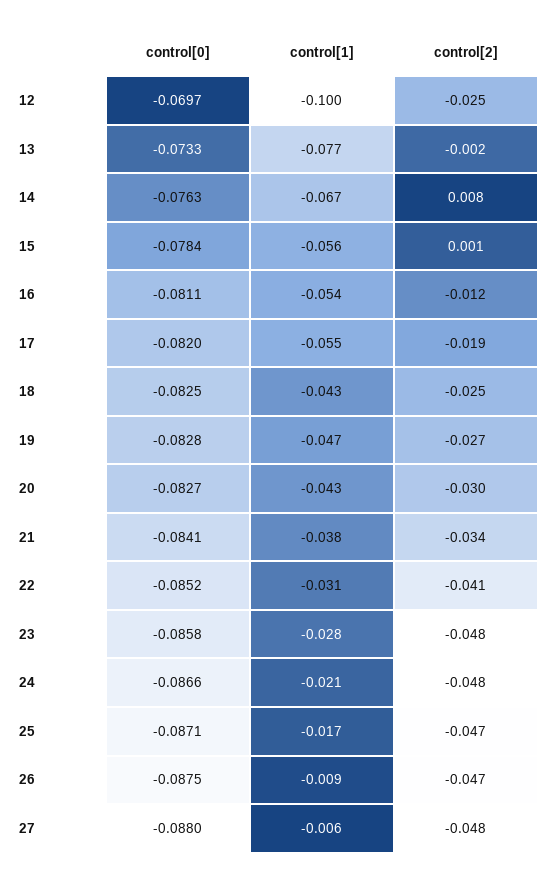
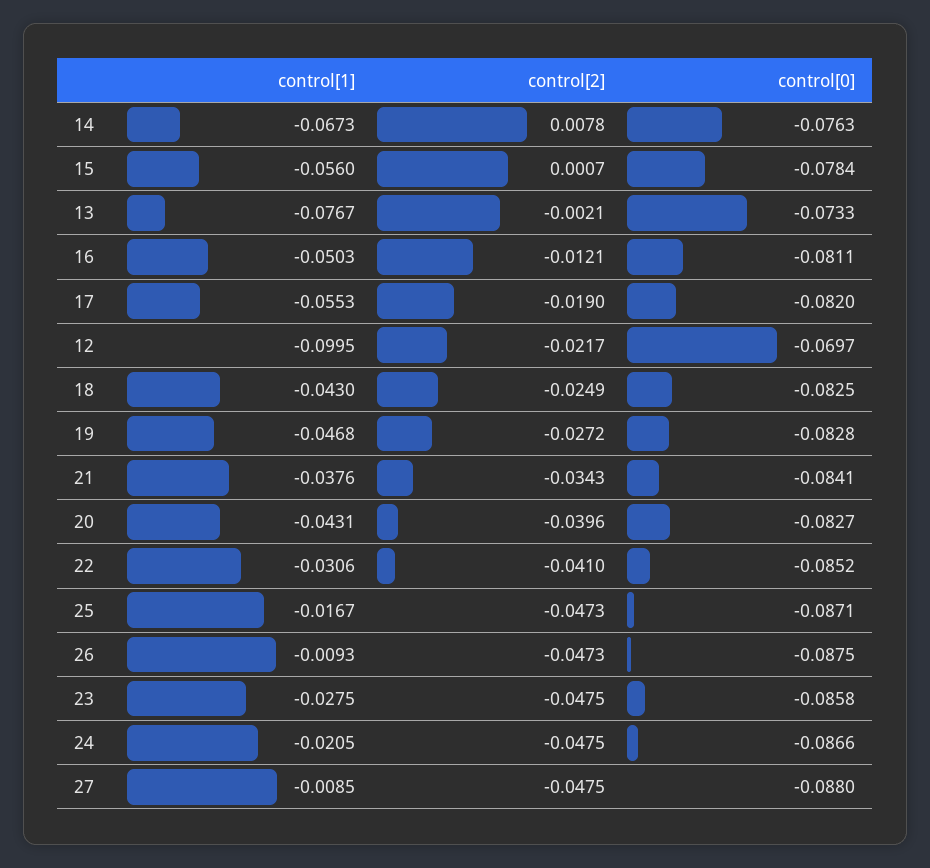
control[2], 12: -0.025 -> -0.0217
control[1], 16: -0.054 -> -0.0503
control[2], 20: -0.03 -> -0.0396
control[1], 27: -0.006 -> -0.0085

